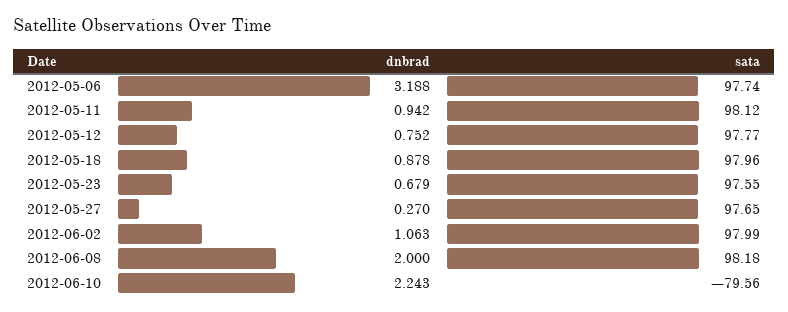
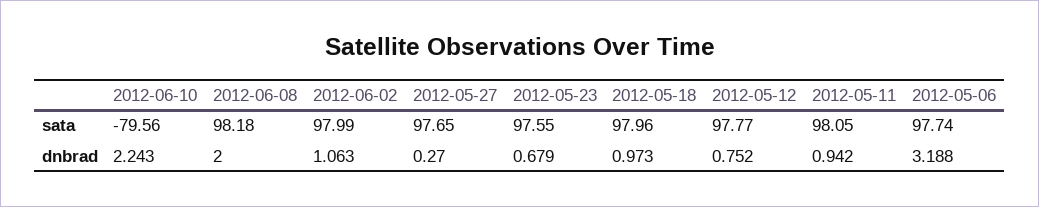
sata, 2012-05-11: 98.12 -> 98.05
dnbrad, 2012-05-18: 0.878 -> 0.973

